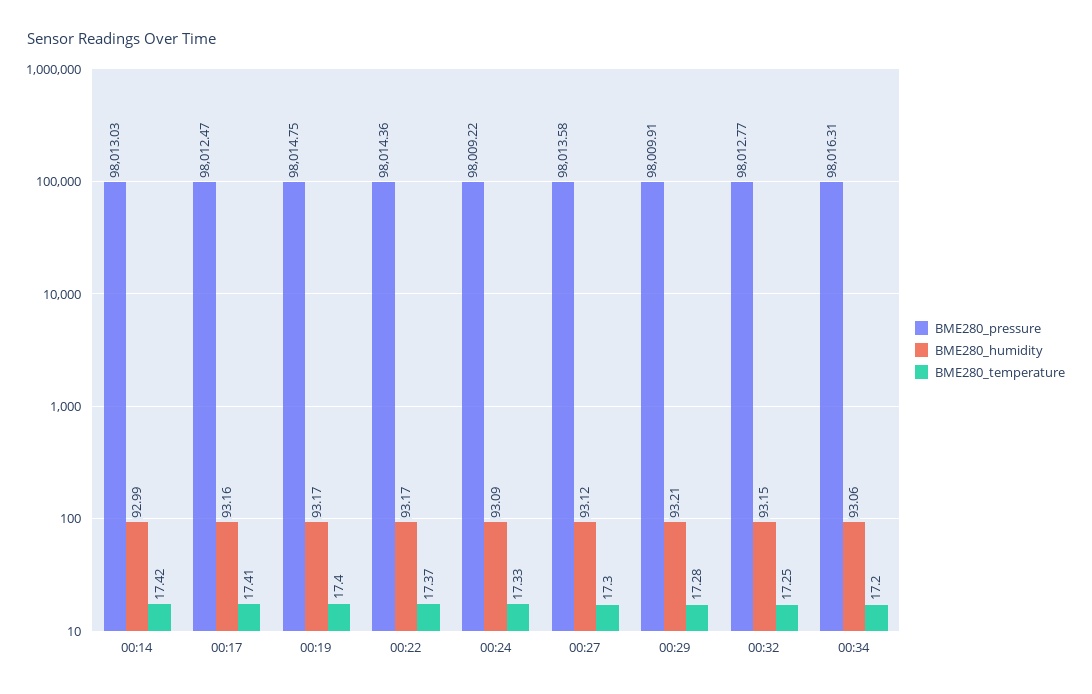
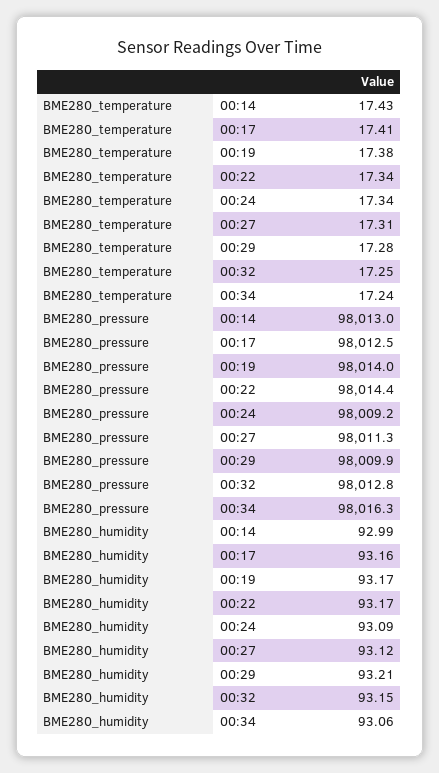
BME280_temperature, 00:14: 17.42 -> 17.43
BME280_pressure, 00:19: 98014.75 -> 98014
BME280_temperature, 00:19: 17.4 -> 17.38
BME280_temperature, 00:22: 17.37 -> 17.34
BME280_temperature, 00:24: 17.33 -> 17.34
BME280_pressure, 00:27: 98013.58 -> 98011.3
BME280_temperature, 00:27: 17.3 -> 17.31
BME280_temperature, 00:34: 17.2 -> 17.24

